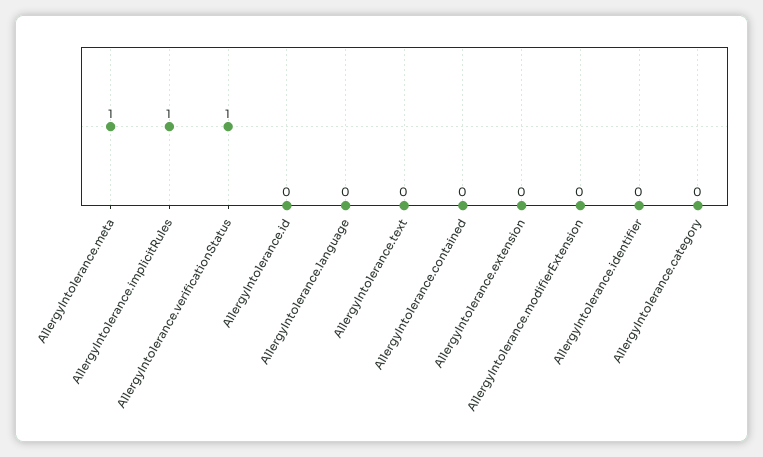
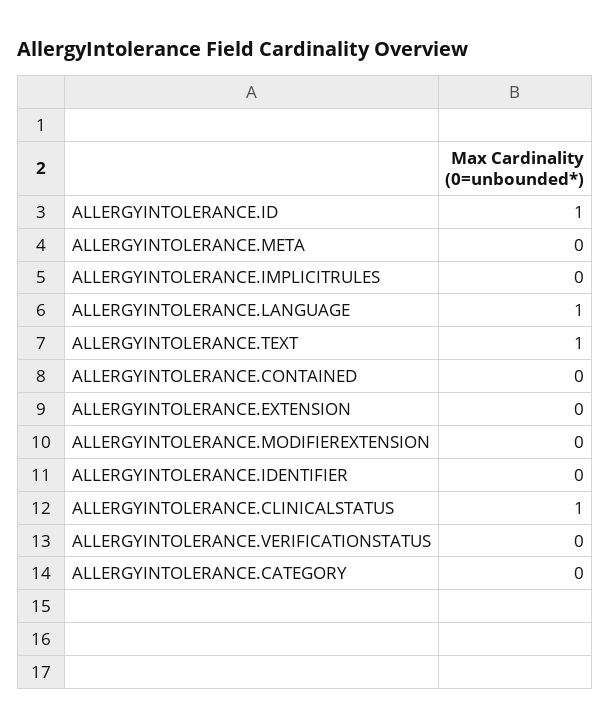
AllergyIntolerance.meta: 1 -> 0
AllergyIntolerance.implicitRules: 1 -> 0
AllergyIntolerance.verificationStatus: 1 -> 0
AllergyIntolerance.id: 0 -> 1
AllergyIntolerance.language: 0 -> 1
AllergyIntolerance.text: 0 -> 1
ALLERGYINTOLERANCE.CLINICALSTATUS: none -> 1

